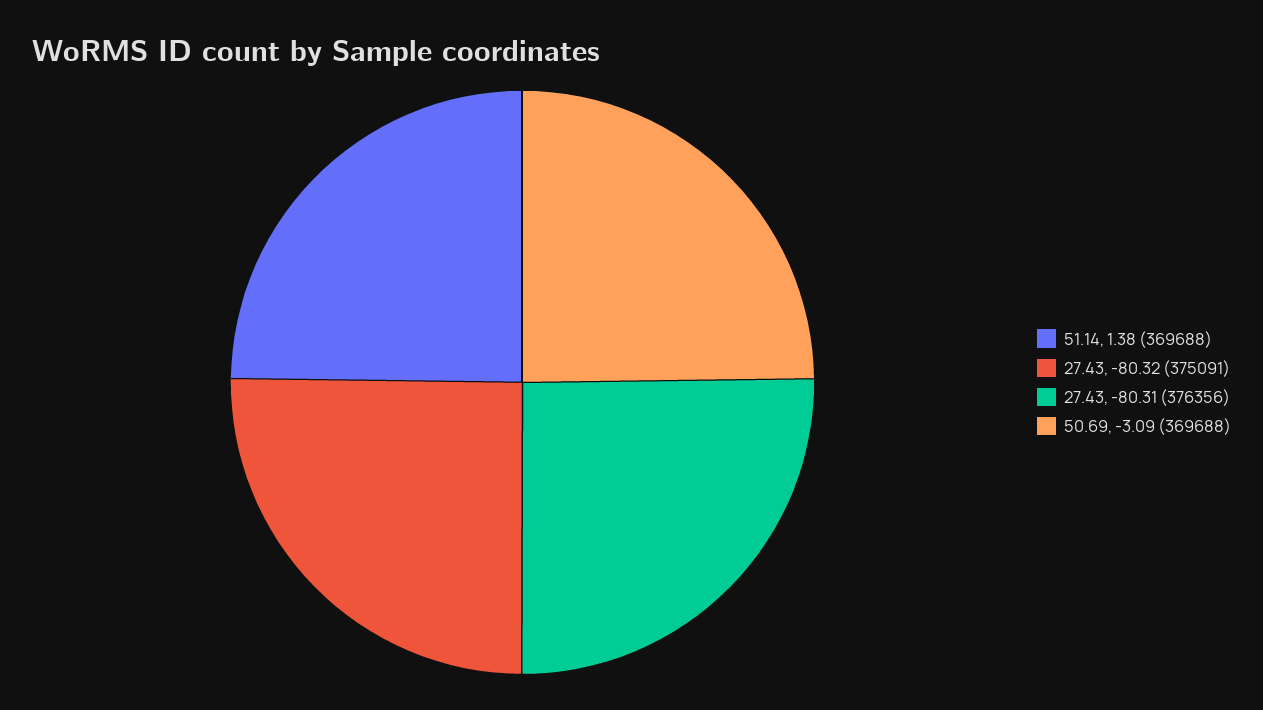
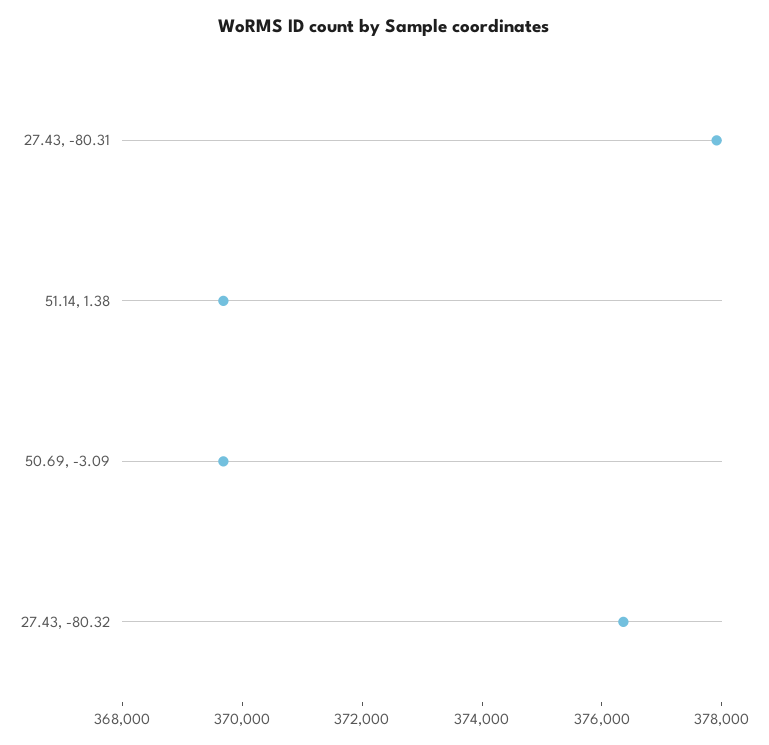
27.43, -80.32: 375091 -> 376500
27.43, -80.31: 376356 -> 378000

